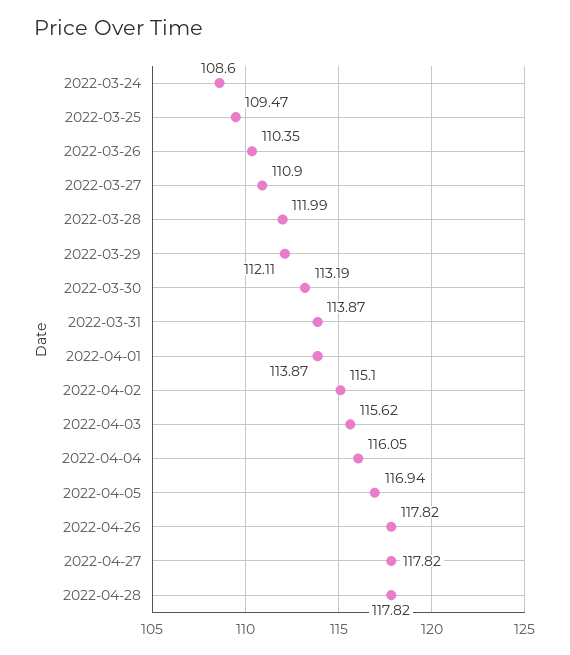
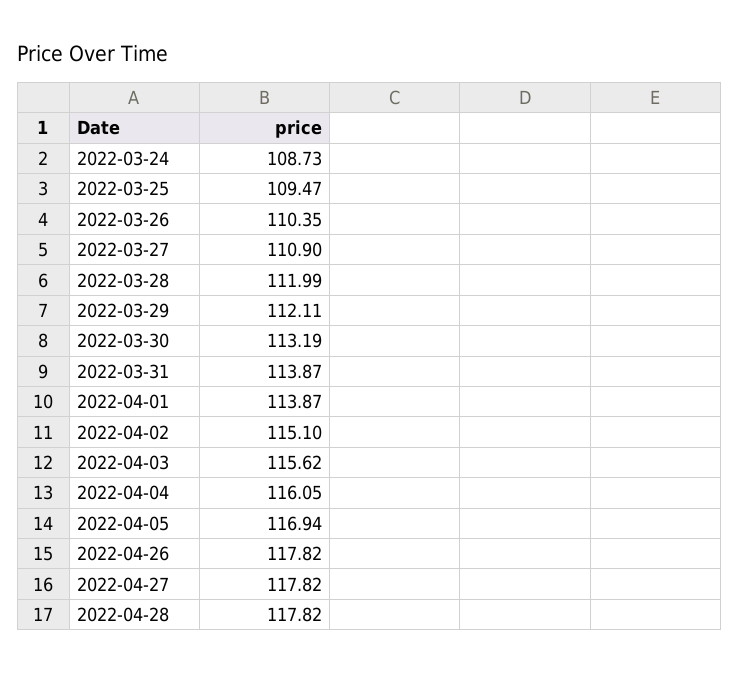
2022-03-24: 108.6 -> 108.73

